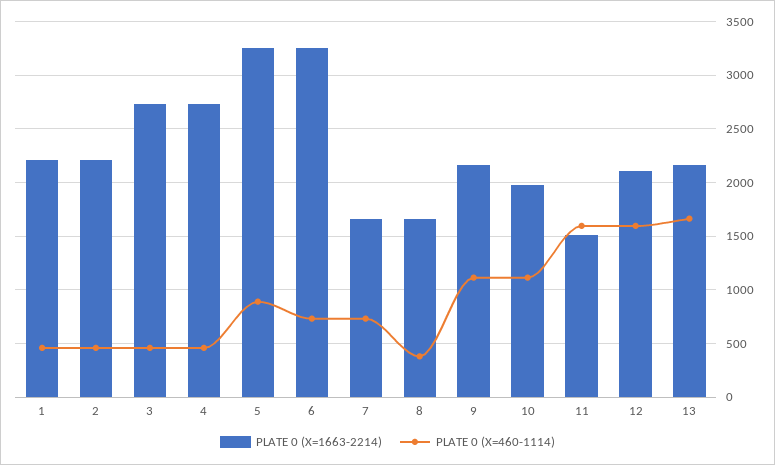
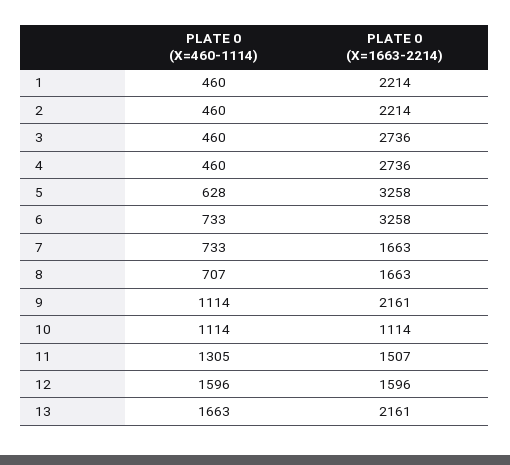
PLATE 0 (X=460-1114), 5: 900 -> 628
PLATE 0 (X=460-1114), 8: 400 -> 707
PLATE 0 (X=1663-2214), 10: 2000 -> 1114
PLATE 0 (X=460-1114), 11: 1600 -> 1305
PLATE 0 (X=1663-2214), 12: 2100 -> 1596

